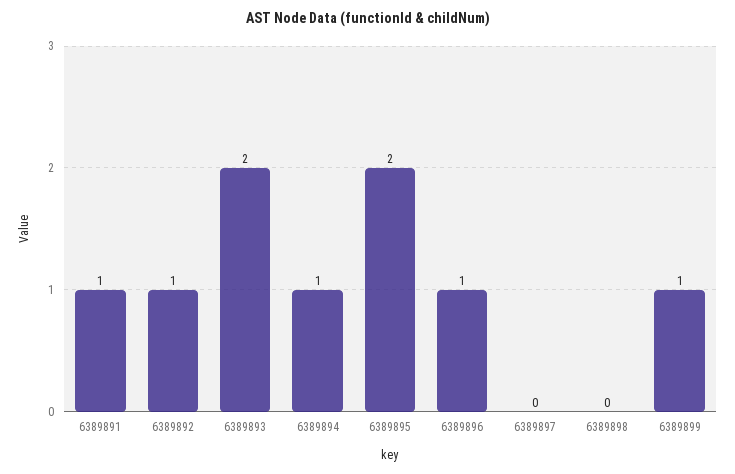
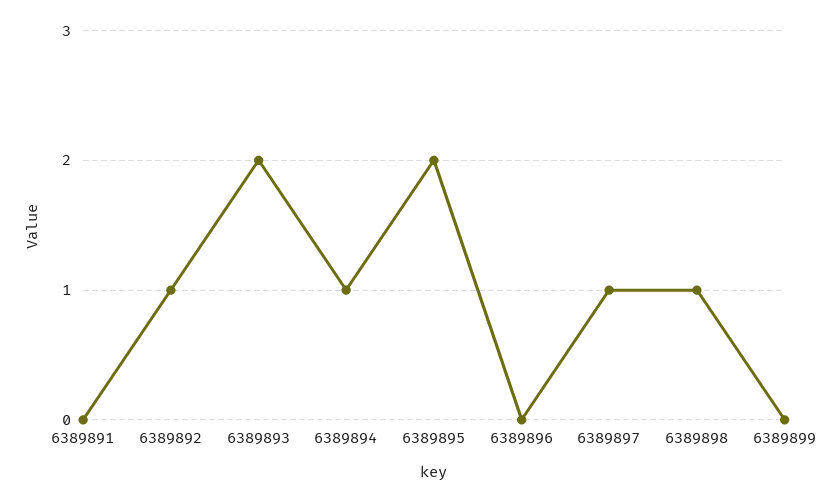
6389891: 1 -> 0
6389896: 1 -> 0
6389897: 0 -> 1
6389898: 0 -> 1
6389899: 1 -> 0

